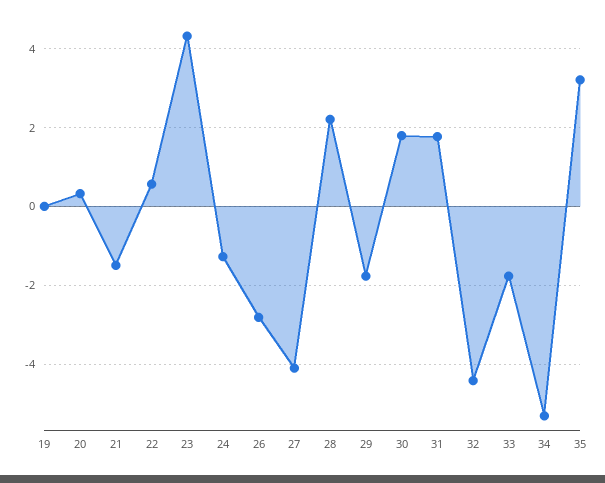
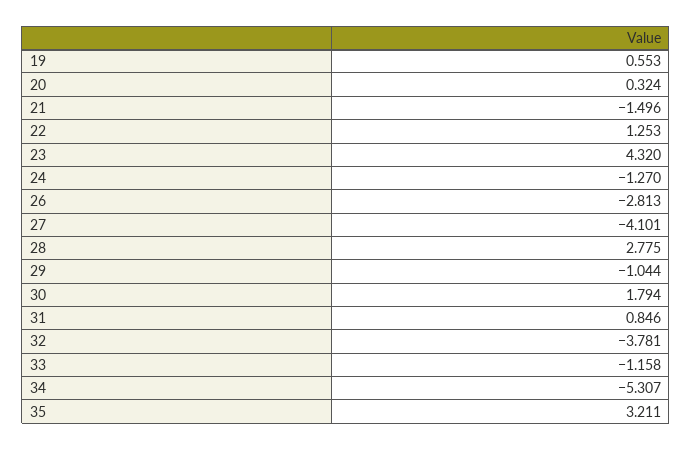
19: 0 -> 0.553
22: 0.6 -> 1.253
28: 2.2 -> 2.775
29: -1.8 -> -1.044
31: 1.8 -> 0.846
32: -4.4 -> -3.781
33: -1.8 -> -1.158

